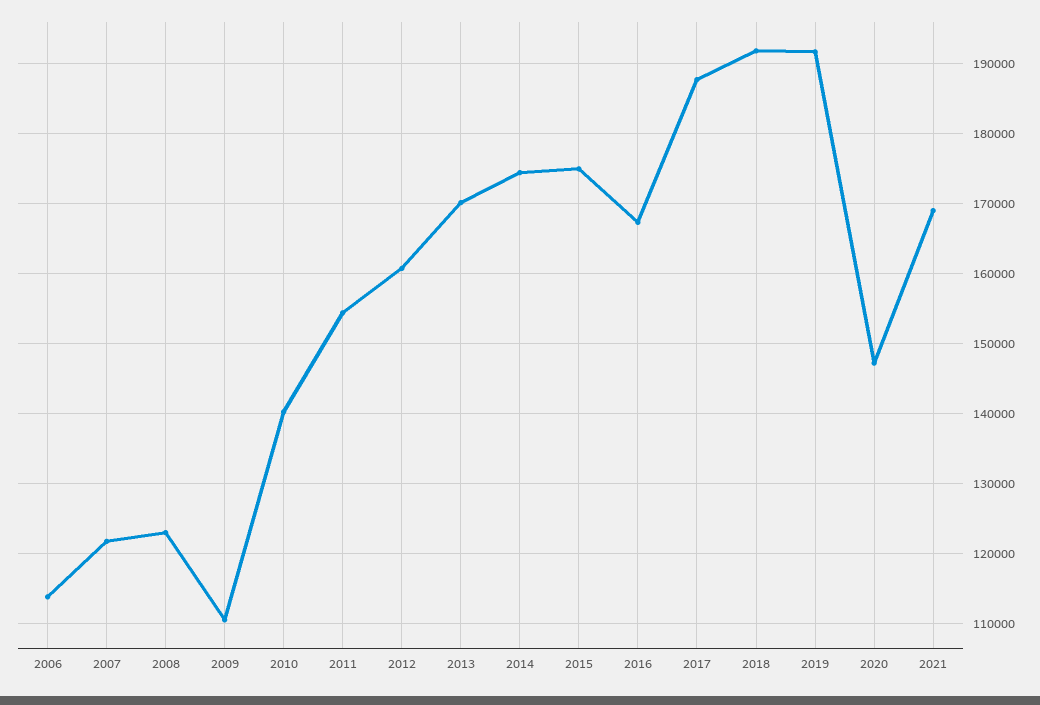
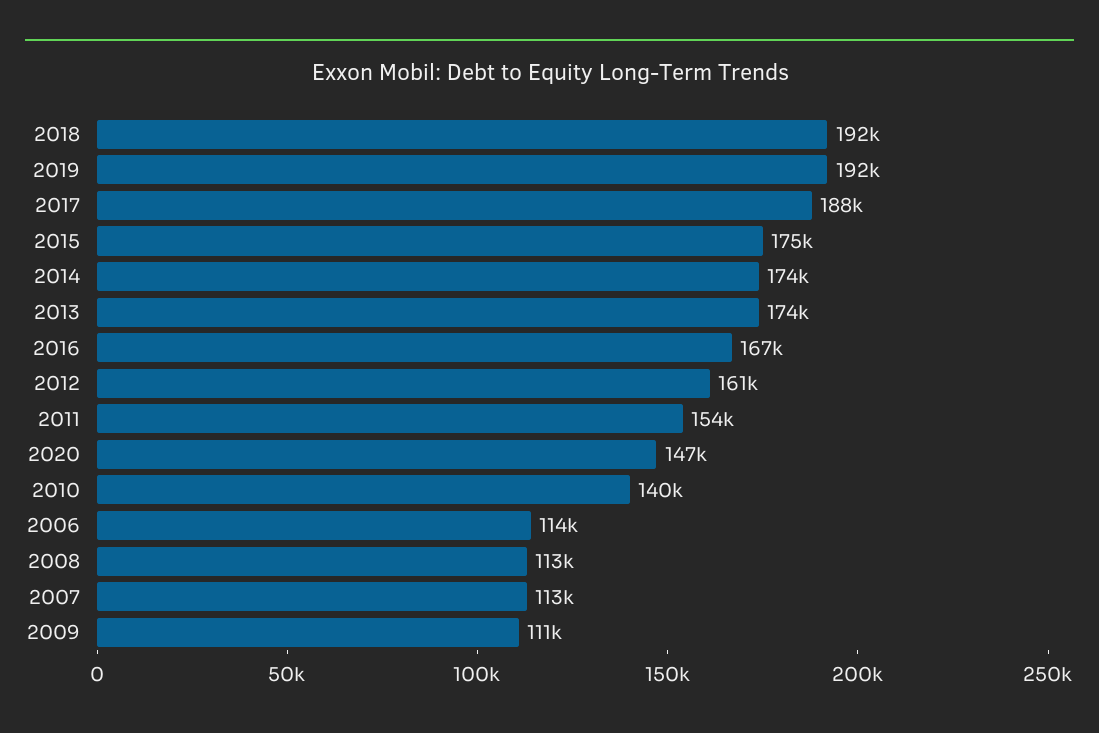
2007: 122000 -> 113000
2008: 123000 -> 113000
2013: 170000 -> 174000
2021: 169000 -> none

